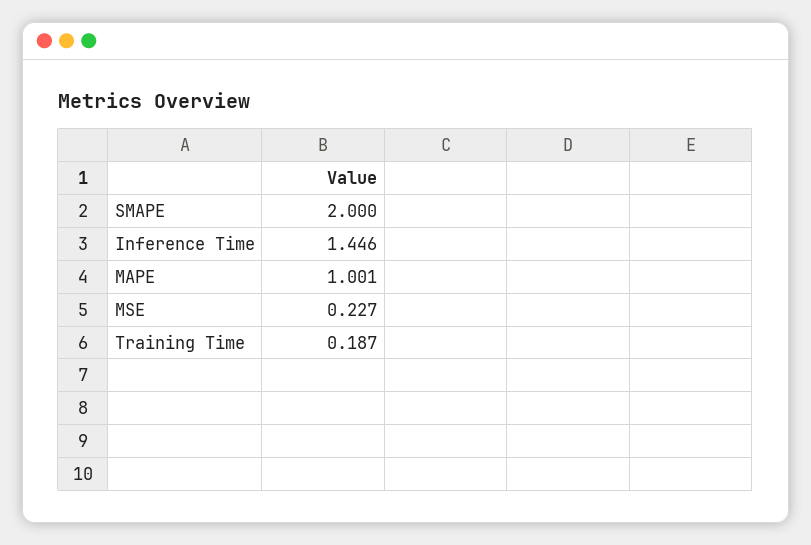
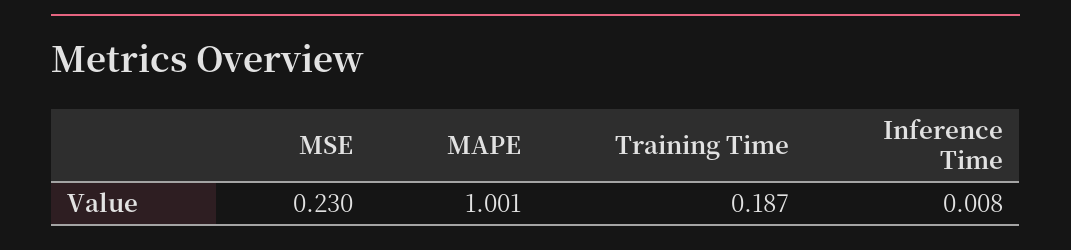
SMAPE: 2 -> none
Inference Time: 1.446 -> 0.008
MSE: 0.227 -> 0.23

